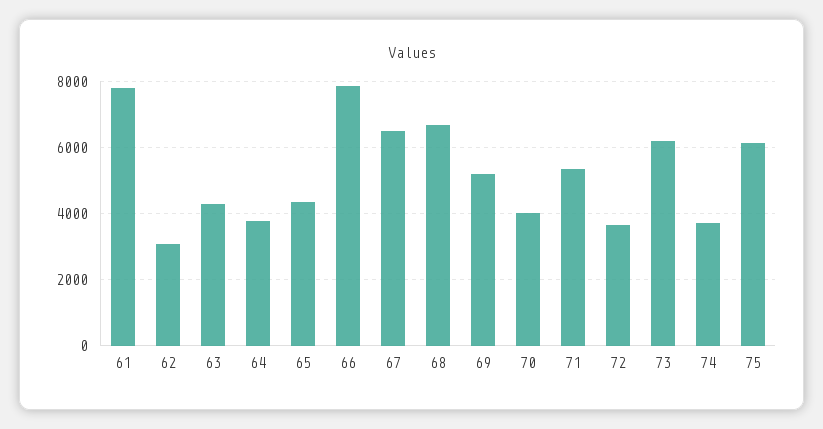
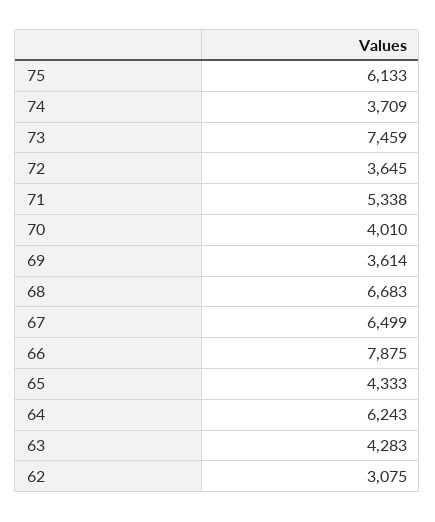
61: 7800 -> none
64: 3800 -> 6243
69: 5200 -> 3614
73: 6200 -> 7459

